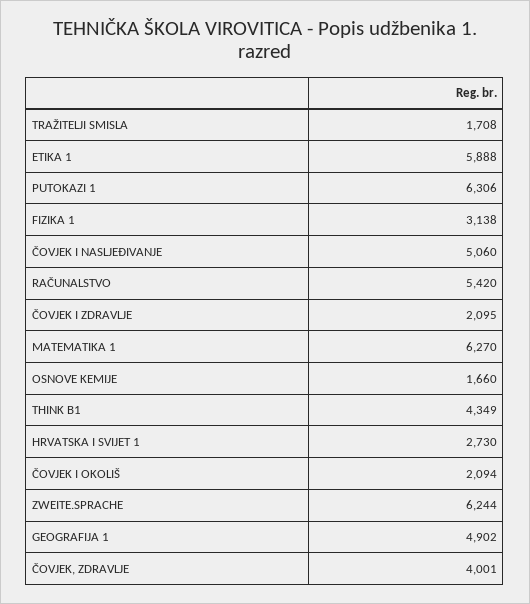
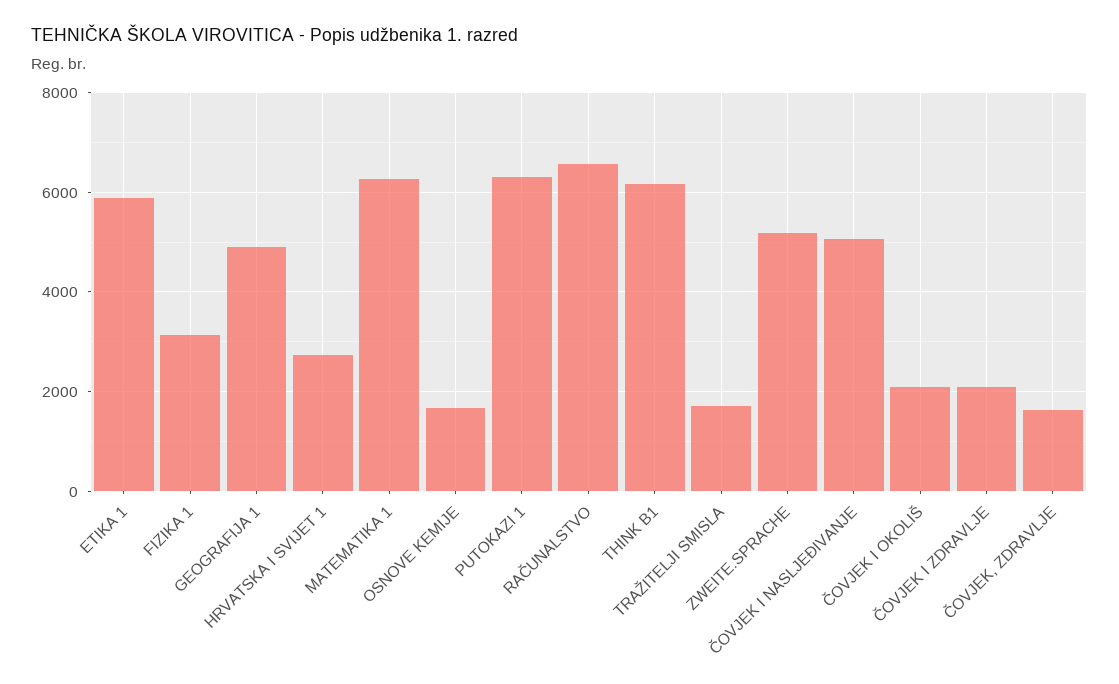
RAČUNALSTVO: 5420 -> 6600
THINK B1: 4349 -> 6200
ZWEITE.SPRACHE: 6244 -> 5200
ČOVJEK, ZDRAVLJE: 4001 -> 1600

